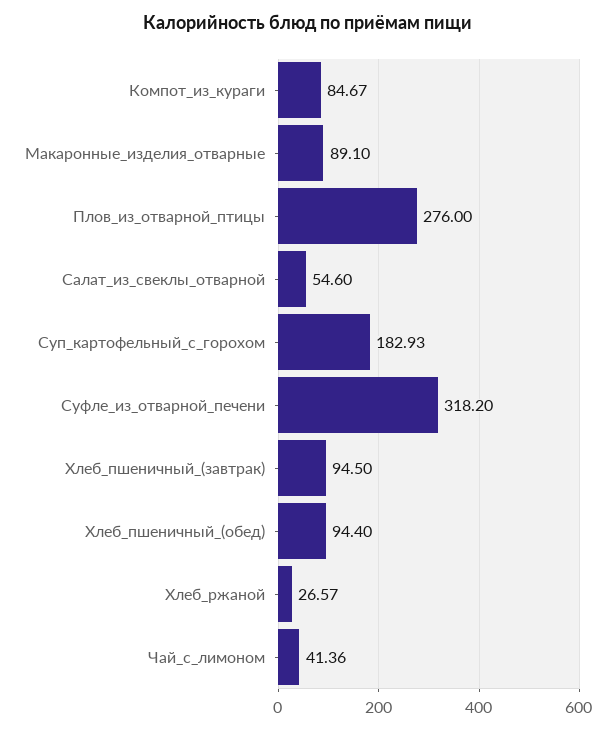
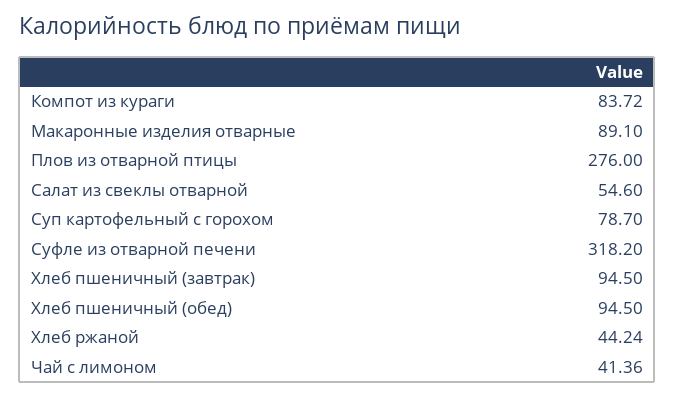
Компот_из_кураги: 84.67 -> 83.72
Суп_картофельный_с_горохом: 182.93 -> 78.7
Хлеб_пшеничный_(обед): 94.4 -> 94.5
Хлеб_ржаной: 26.57 -> 44.24

